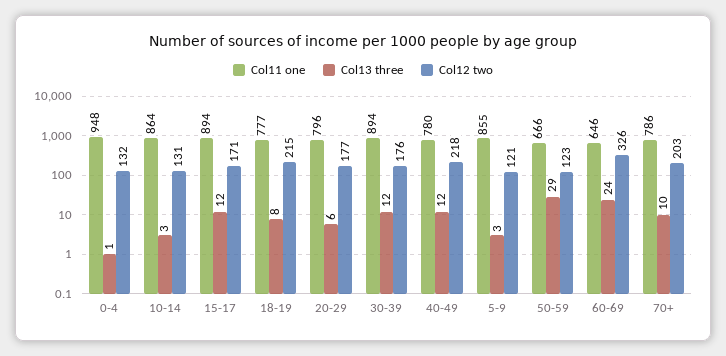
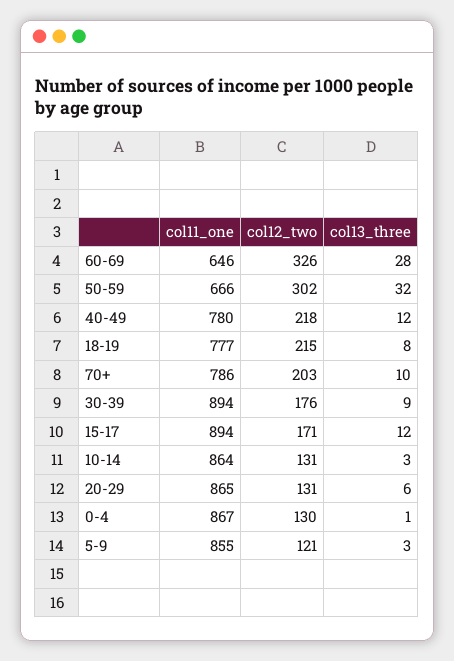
Col11 one, 0-4: 948 -> 867
Col12 two, 0-4: 132 -> 130
Col11 one, 20-29: 796 -> 865
Col12 two, 20-29: 177 -> 131
Col13 three, 30-39: 12 -> 9
Col13 three, 50-59: 29 -> 32
Col12 two, 50-59: 123 -> 302
Col13 three, 60-69: 24 -> 28

